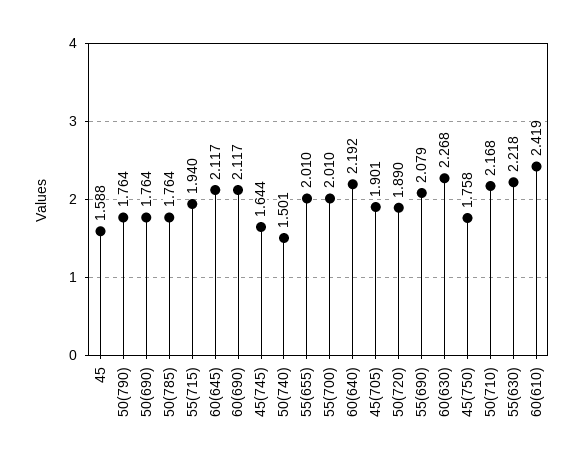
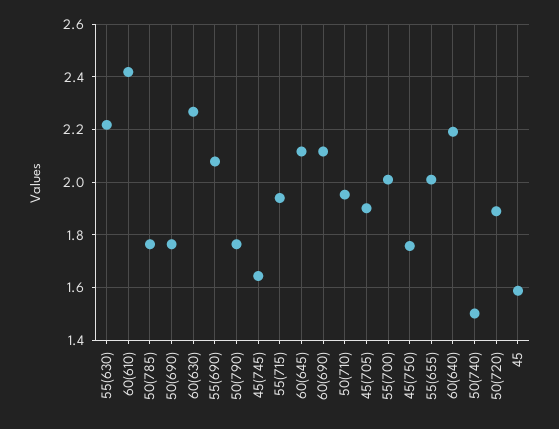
50(710): 2.168 -> 1.95

